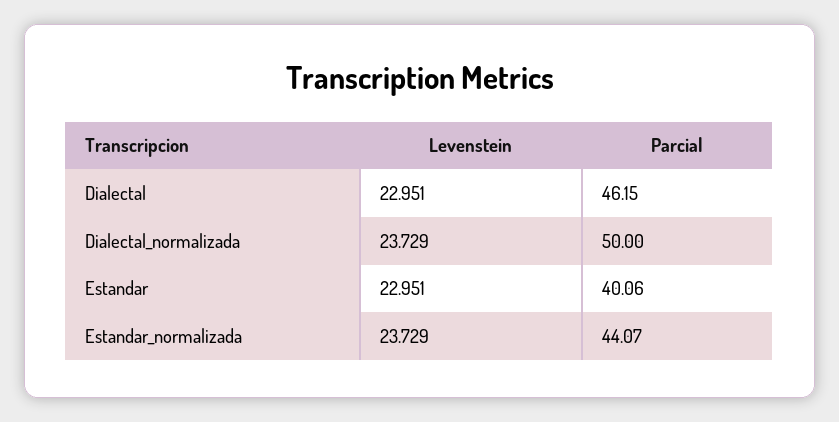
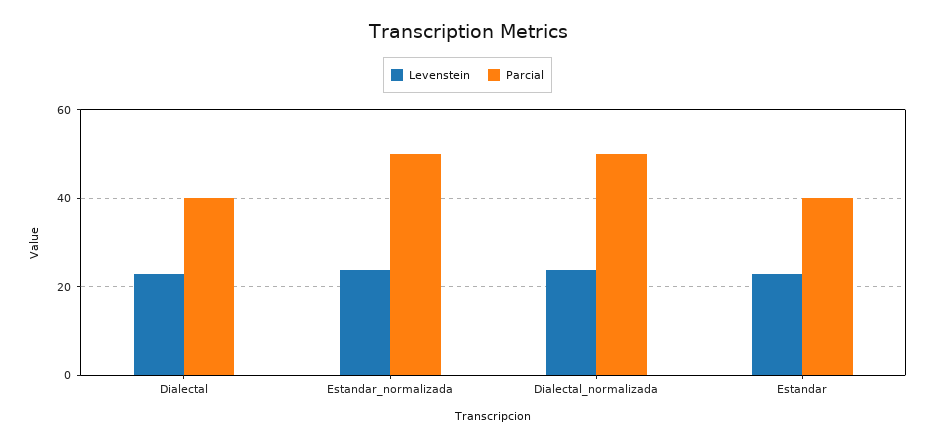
Parcial, Dialectal: 46.15 -> 40
Parcial, Estandar_normalizada: 44.07 -> 50

